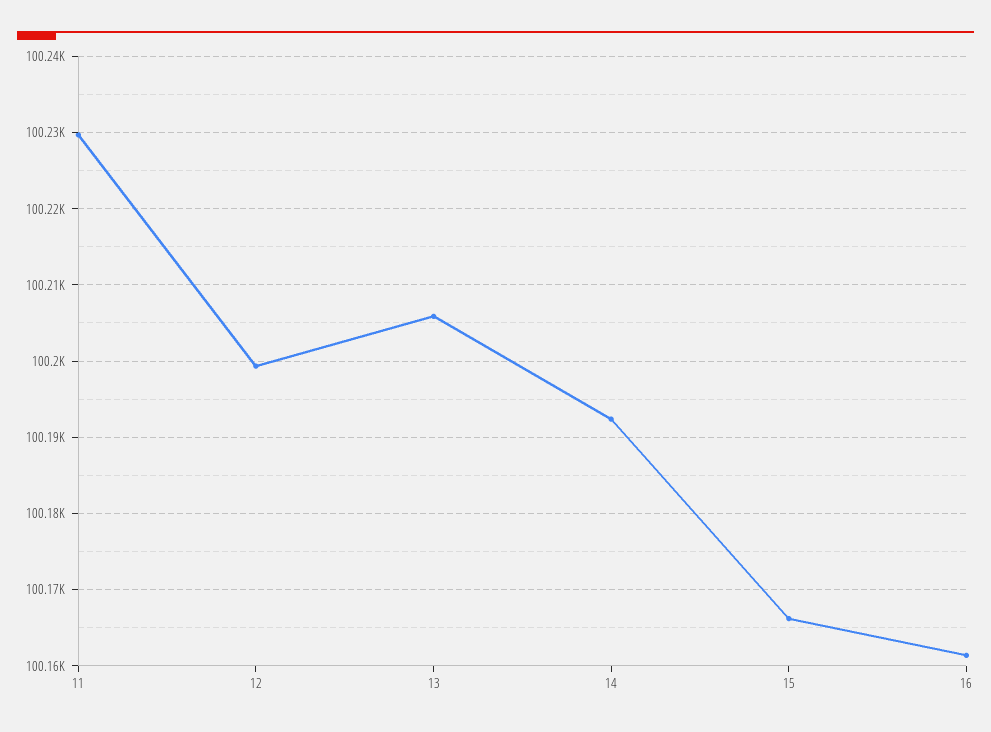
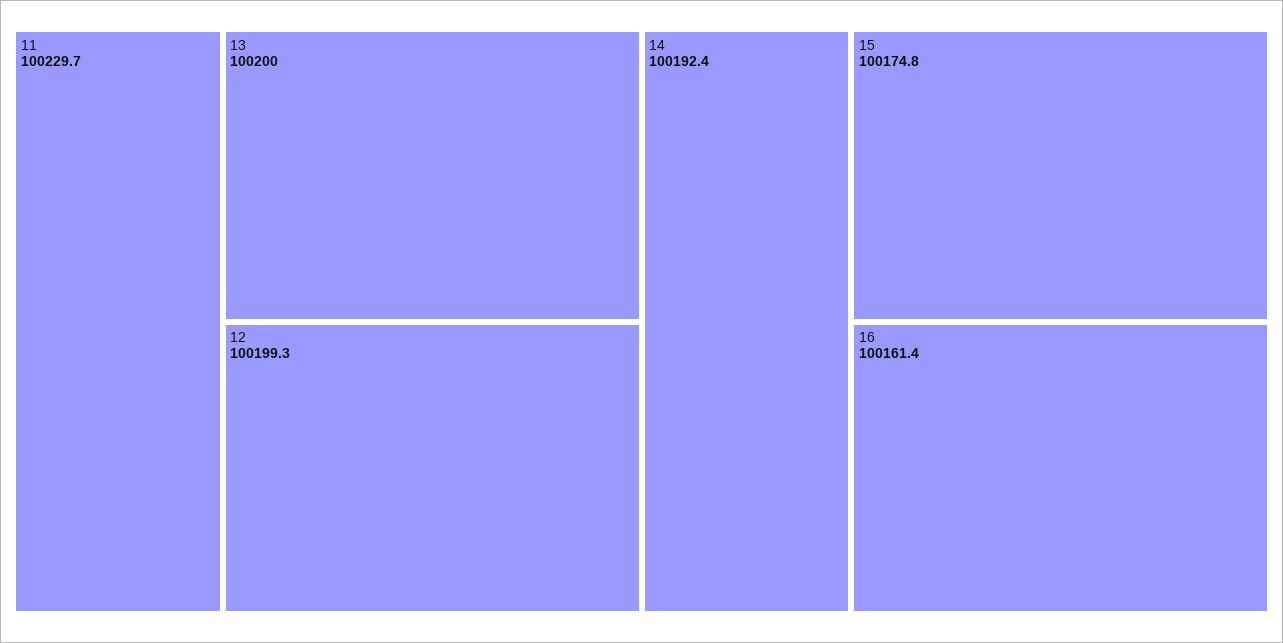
13: 100206 -> 100200
15: 100166 -> 100174.8

